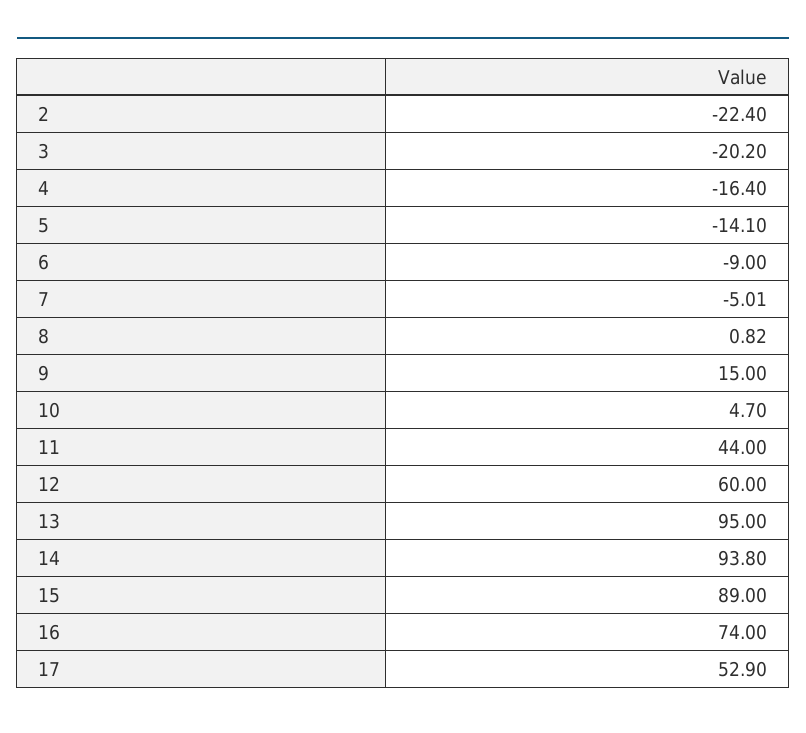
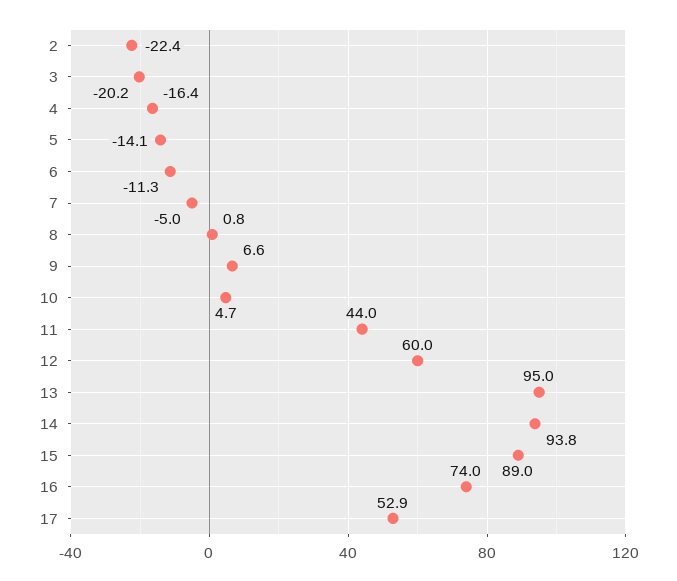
6: -9 -> -11.3
9: 15 -> 6.6

